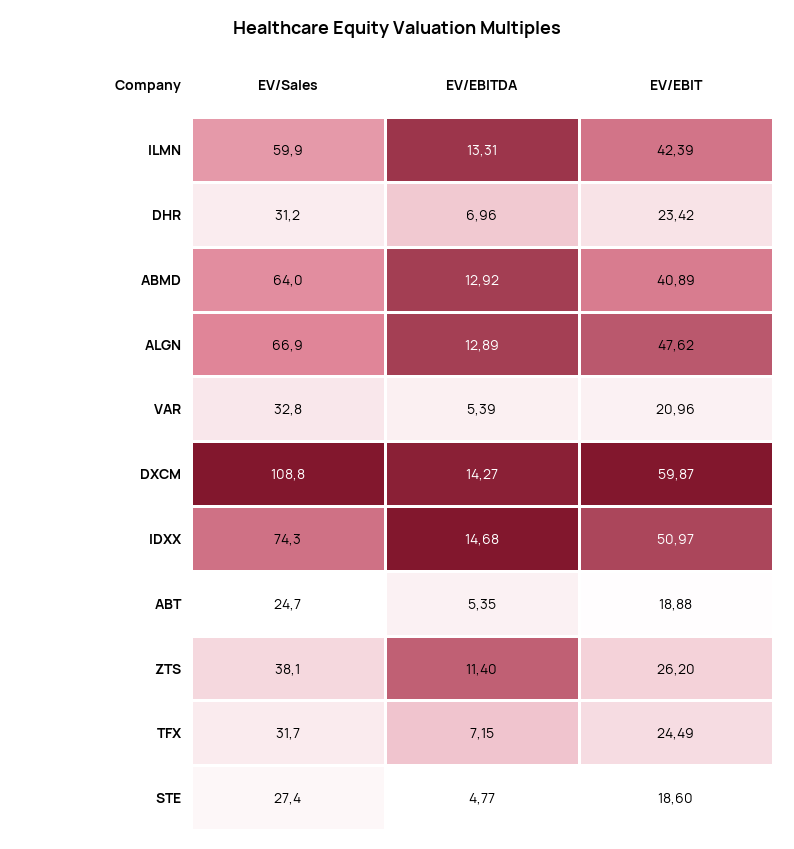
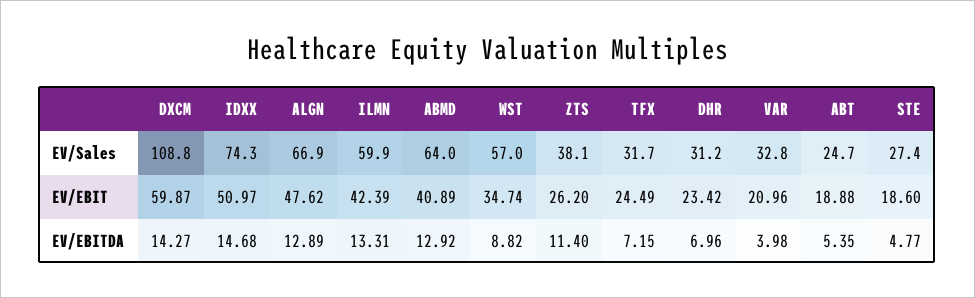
EV/EBITDA, VAR: 5.39 -> 3.98
EV/Sales, WST: none -> 57
EV/EBIT, WST: none -> 34.74
EV/EBITDA, WST: none -> 8.82

